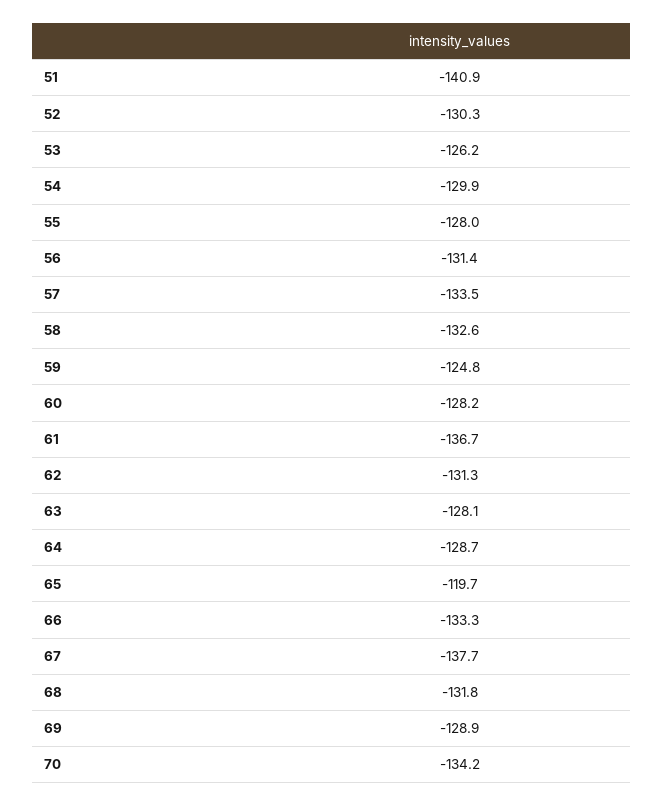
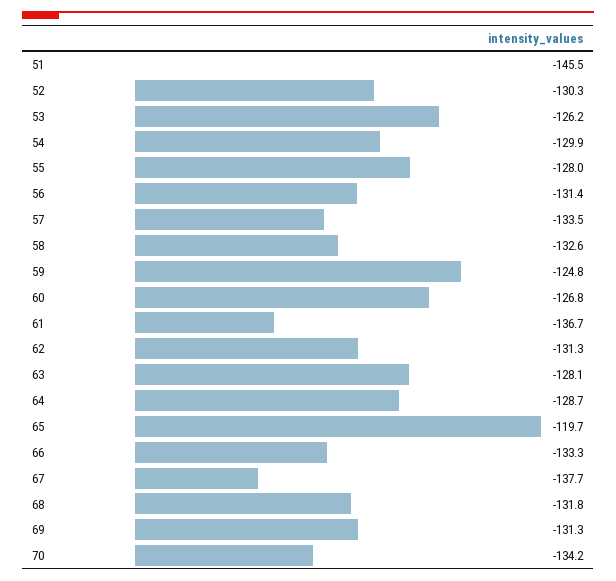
51: -140.9 -> -145.5
60: -128.2 -> -126.8
69: -128.9 -> -131.3

